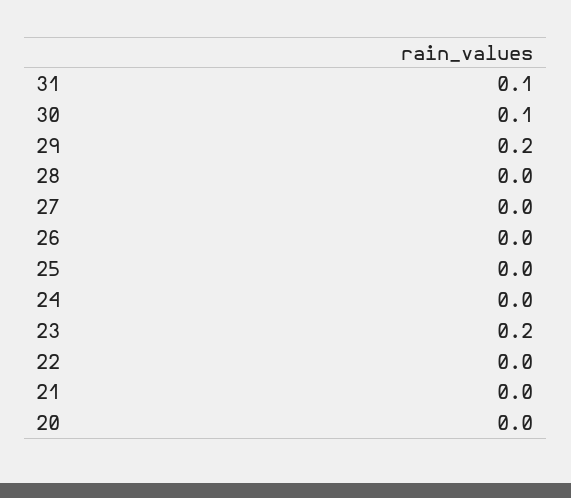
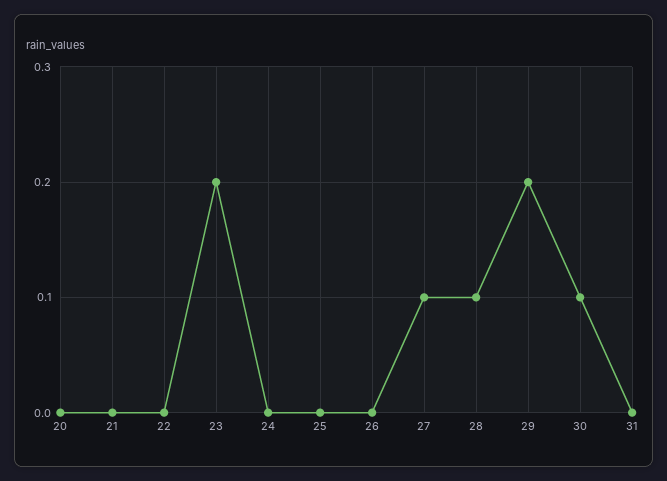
31: 0.1 -> 0
28: 0 -> 0.1
27: 0 -> 0.1

